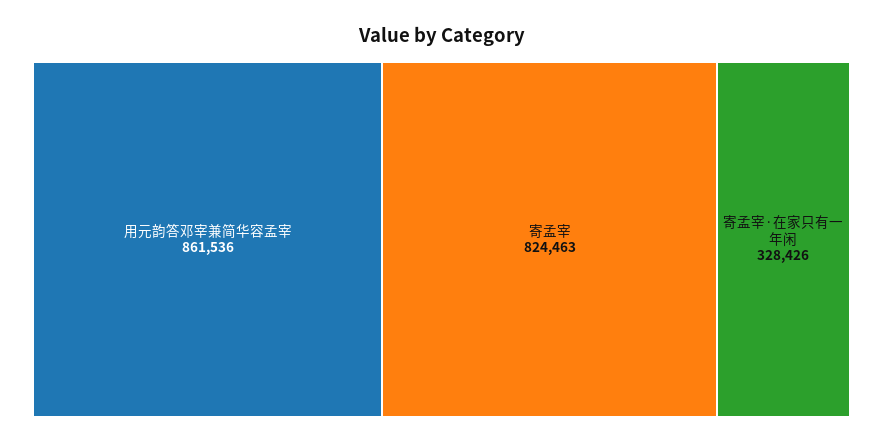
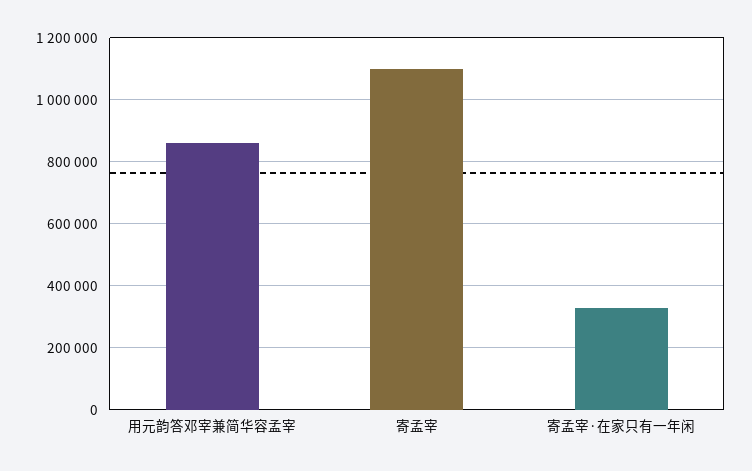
寄孟宰: 824463 -> 1100000

